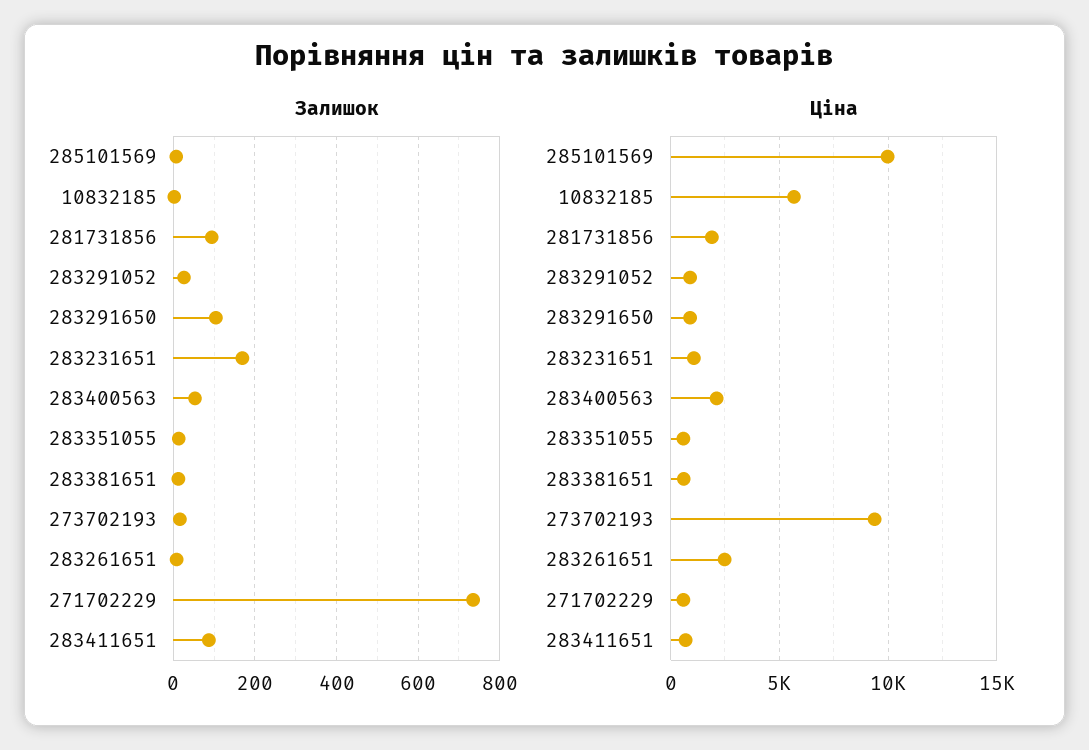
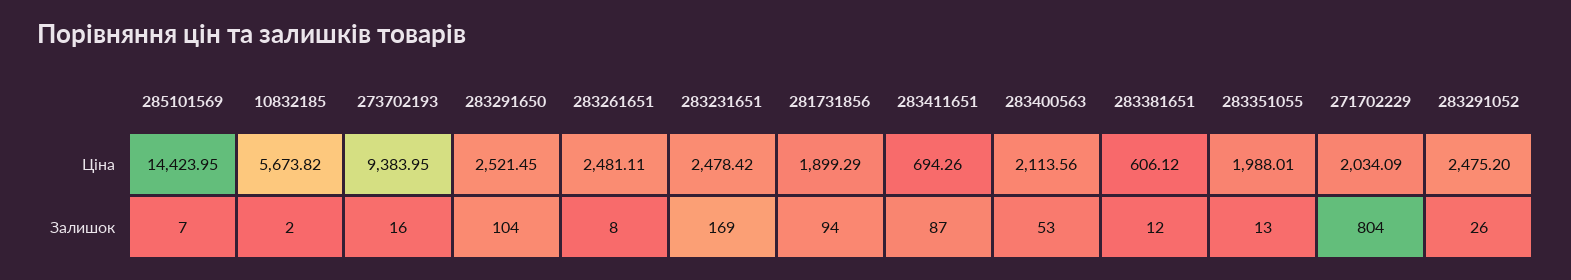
Залишок, 271702229: 740 -> 804
Ціна, 285101569: 10000 -> 14423.95
Ціна, 283291052: 1000 -> 2475.2
Ціна, 283291650: 1000 -> 2521.45
Ціна, 283231651: 1000 -> 2478.42
Ціна, 283351055: 500 -> 1988.01
Ціна, 271702229: 500 -> 2034.09

